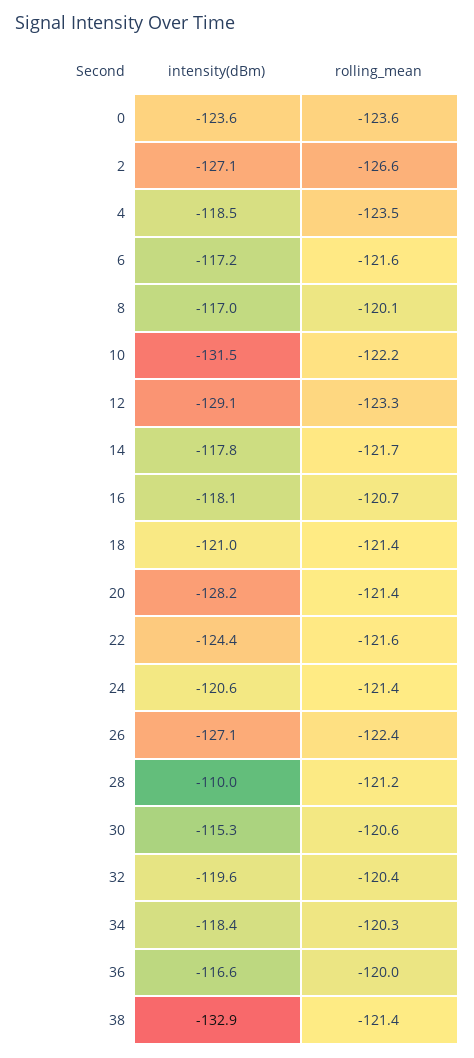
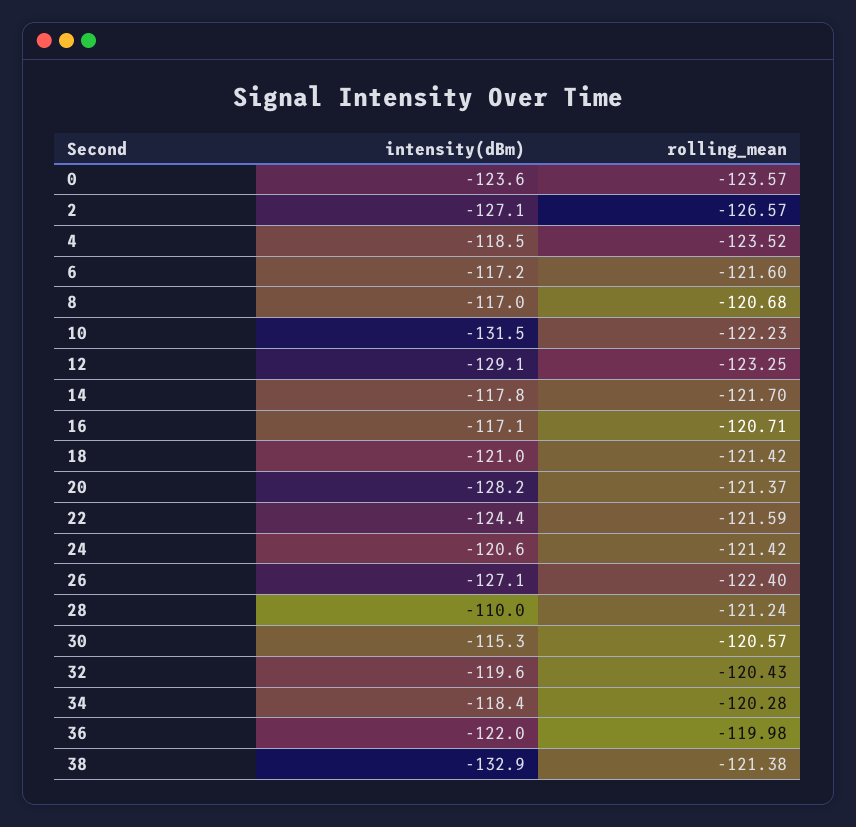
rolling_mean, 8: -120.1 -> -120.68
intensity(dBm), 16: -118.1 -> -117.1
intensity(dBm), 36: -116.6 -> -122

